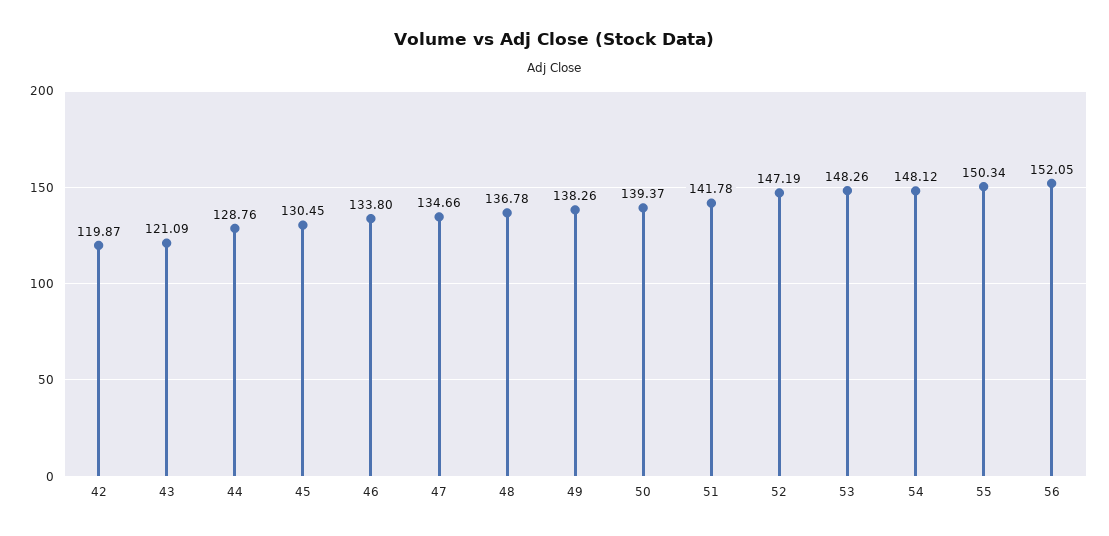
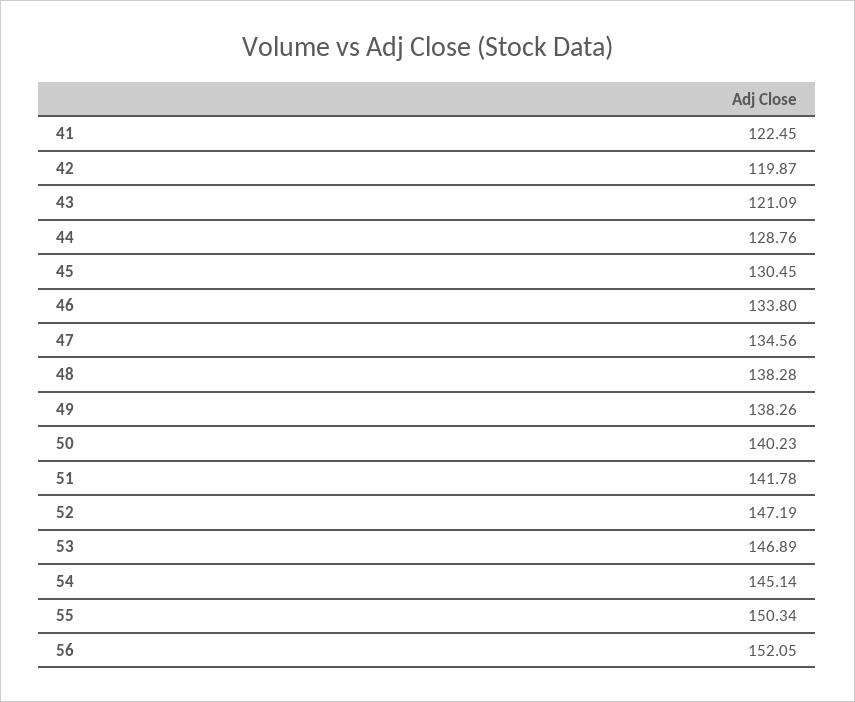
47: 134.66 -> 134.56
48: 136.78 -> 138.28
50: 139.37 -> 140.23
53: 148.26 -> 146.89
54: 148.12 -> 145.14
41: none -> 122.45

